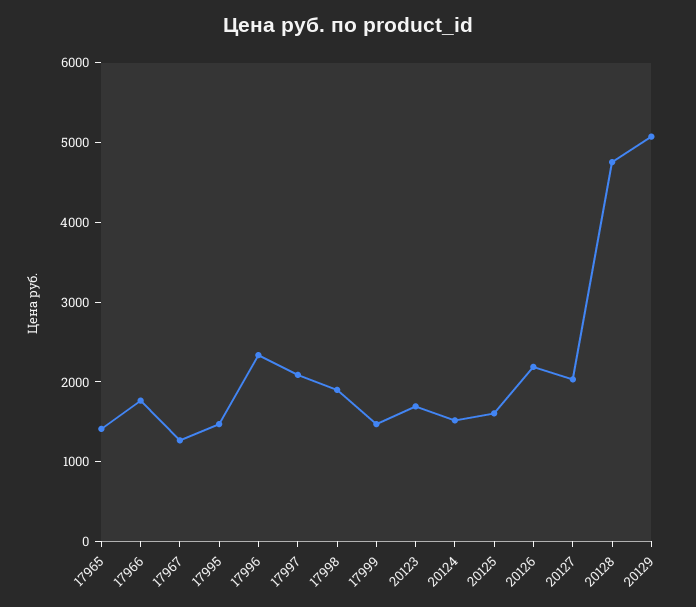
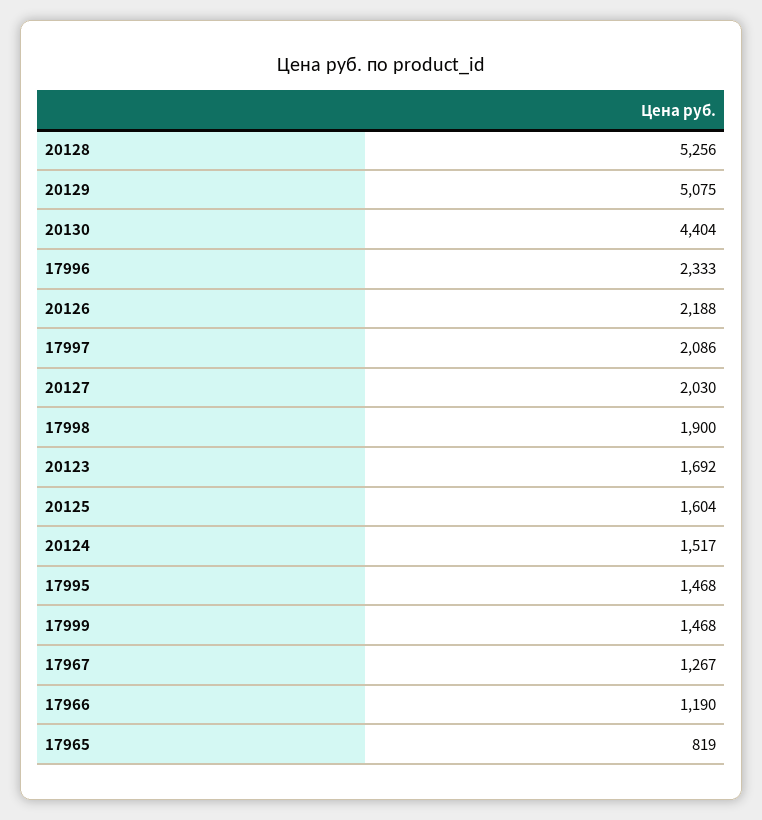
17965: 1400 -> 819
17966: 1800 -> 1190
20128: 4800 -> 5256
20130: none -> 4404

